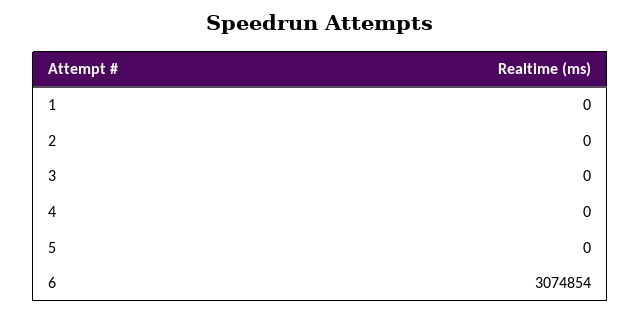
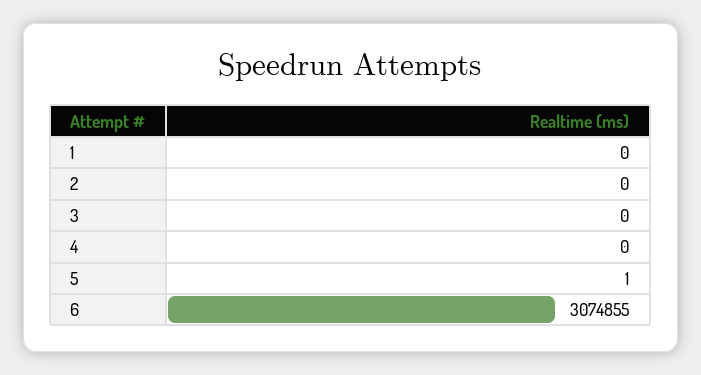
5: 0 -> 1
6: 3074854 -> 3074855

